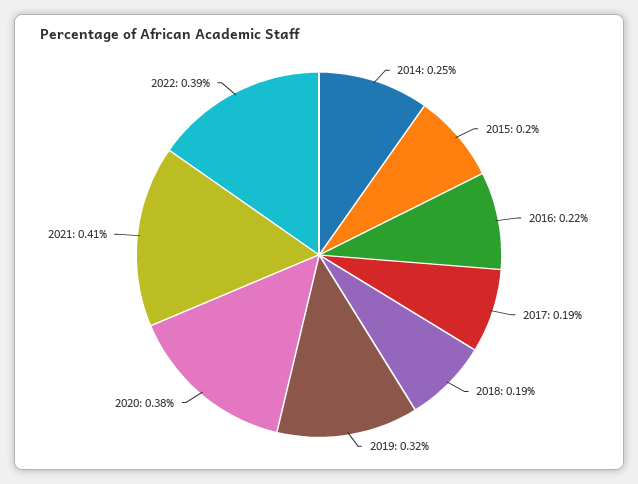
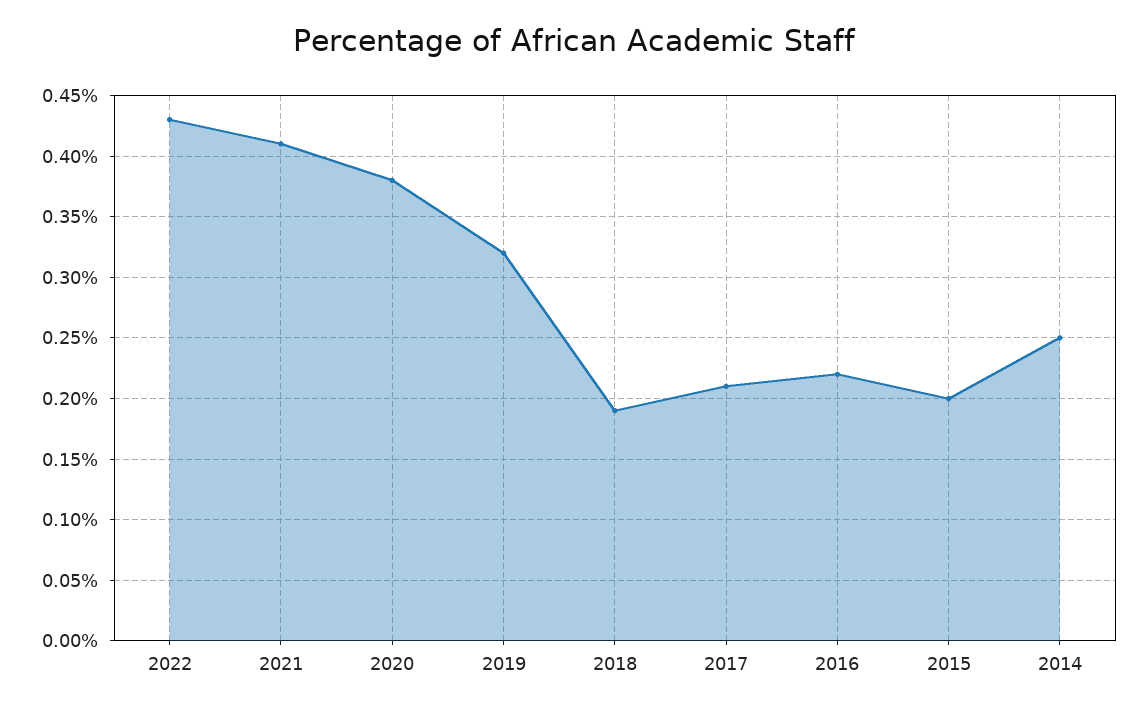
2017: 0.19 -> 0.21
2022: 0.39 -> 0.43

